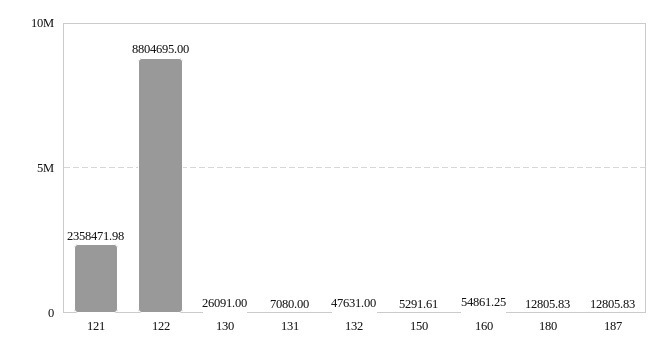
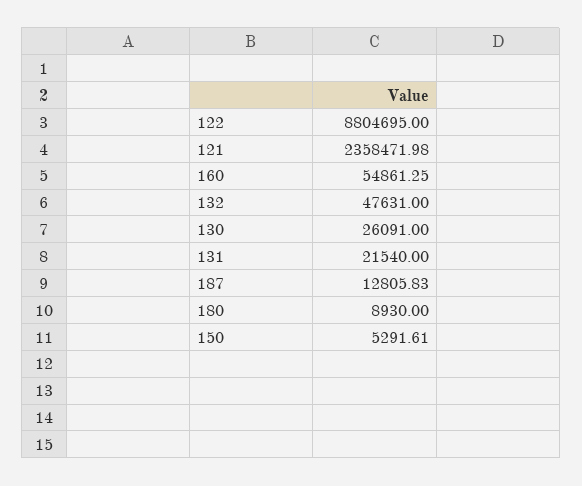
131: 7080 -> 21540
180: 12805.83 -> 8930

